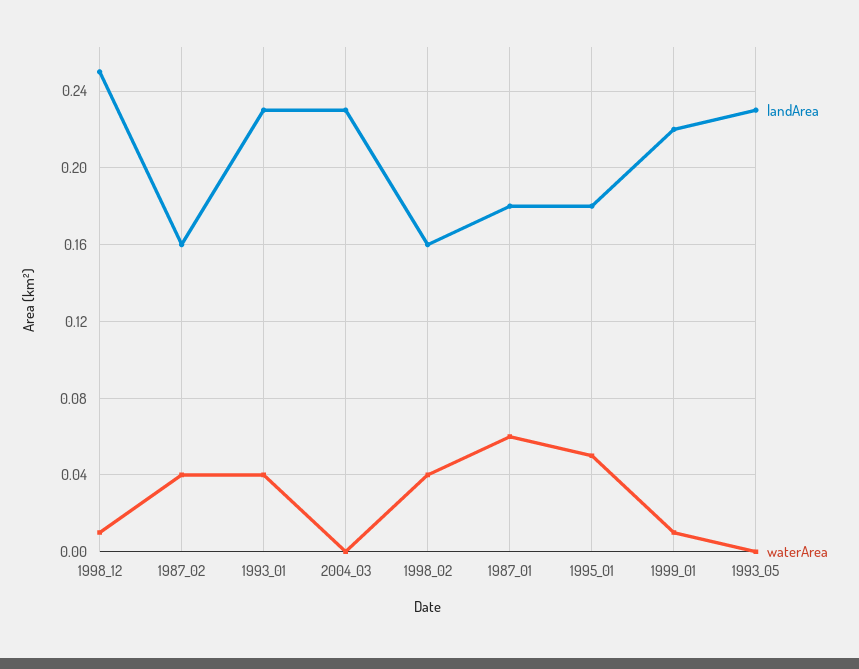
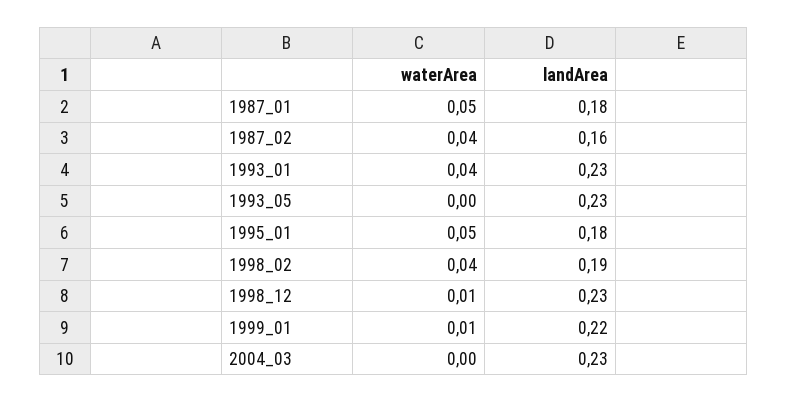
landArea, 1998_12: 0.25 -> 0.23
landArea, 1998_02: 0.16 -> 0.19
waterArea, 1987_01: 0.06 -> 0.05

